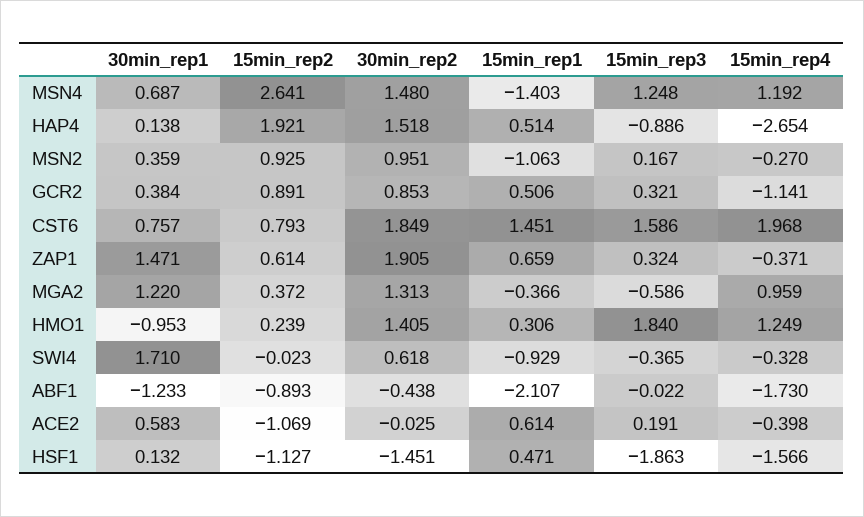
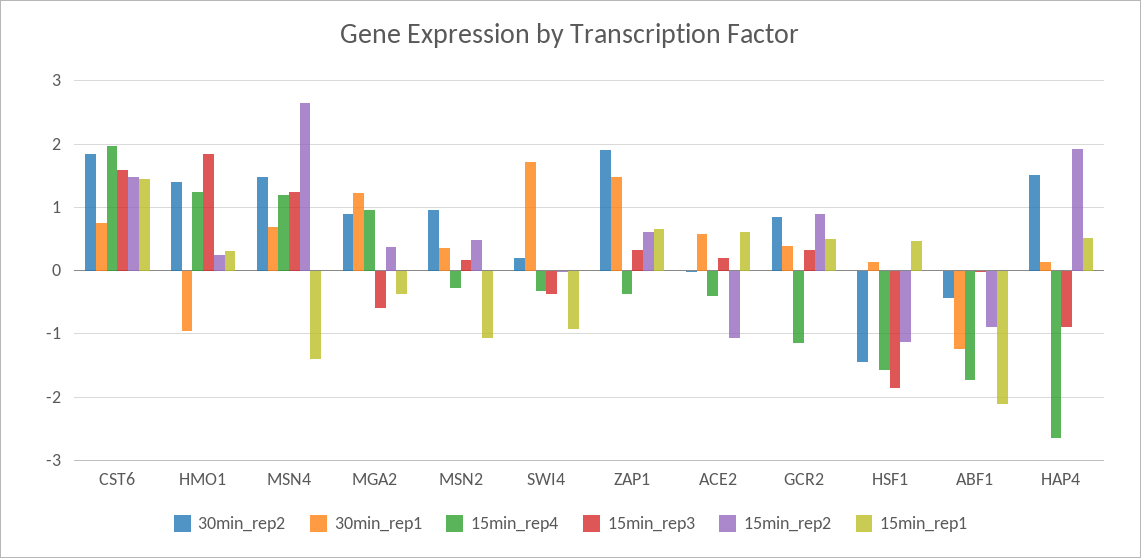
15min_rep2, MSN2: 0.925 -> 0.5
15min_rep2, CST6: 0.793 -> 1.5
30min_rep2, MGA2: 1.313 -> 0.9
30min_rep2, SWI4: 0.618 -> 0.2

